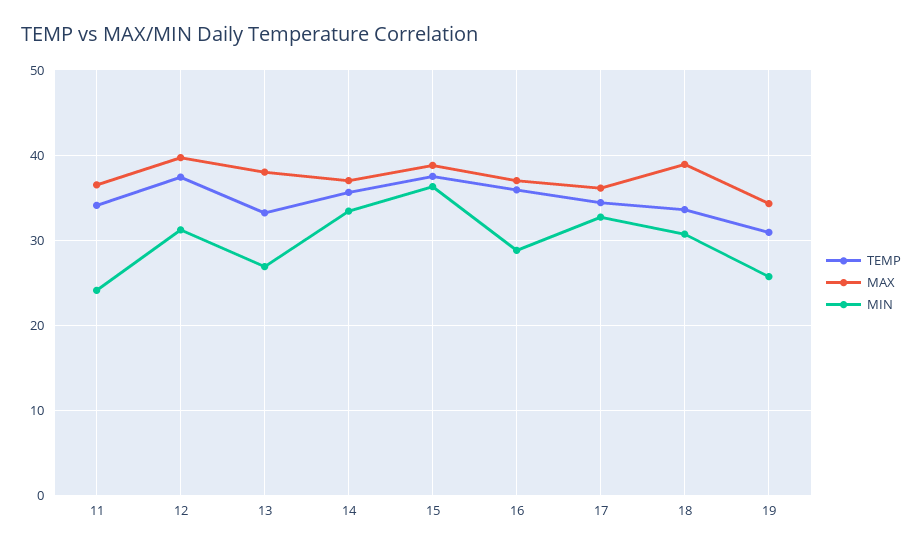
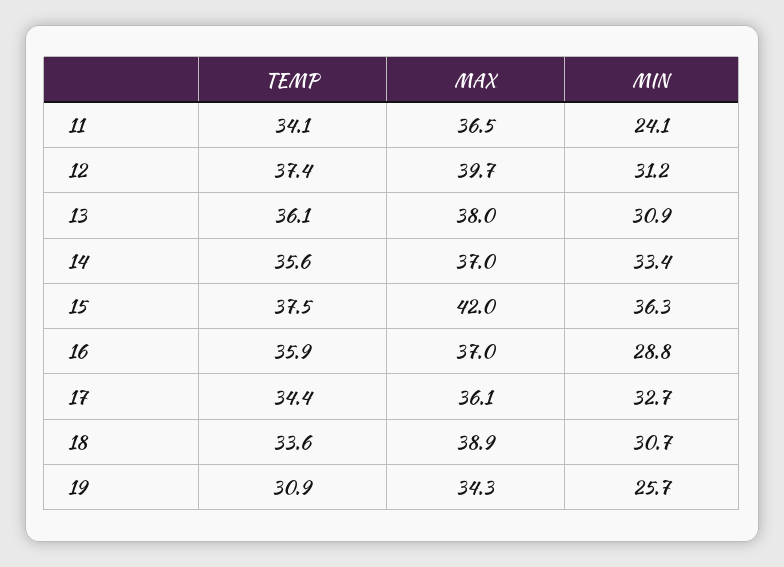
TEMP, 13: 33 -> 36.1
MIN, 13: 27 -> 30.9
MAX, 15: 39 -> 42

